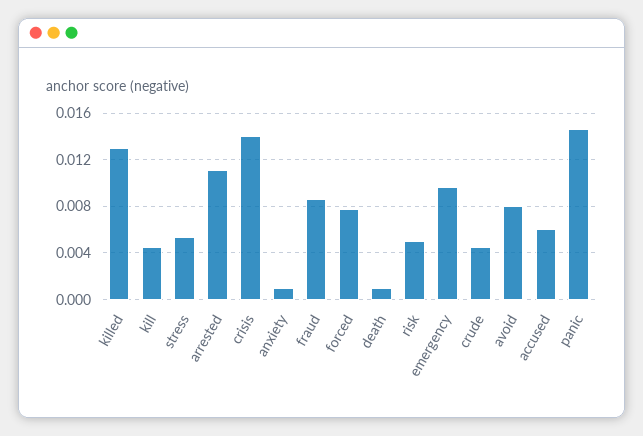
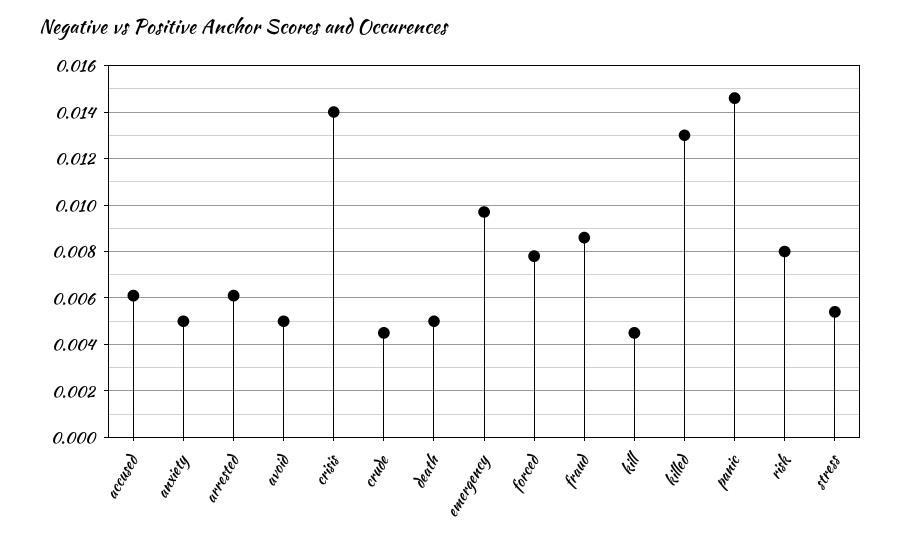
arrested: 0.011 -> 0.006
anxiety: 0.001 -> 0.005
death: 0.001 -> 0.005
risk: 0.005 -> 0.008
avoid: 0.008 -> 0.005

